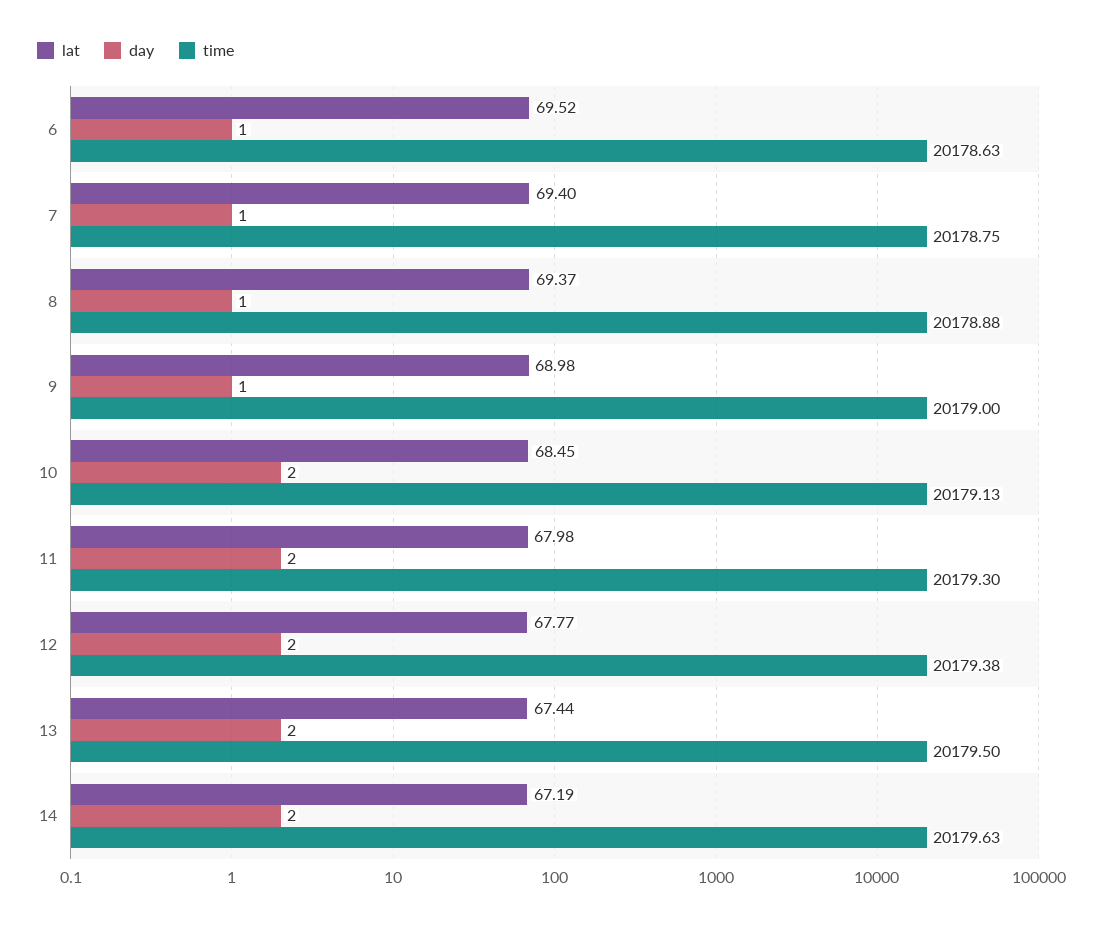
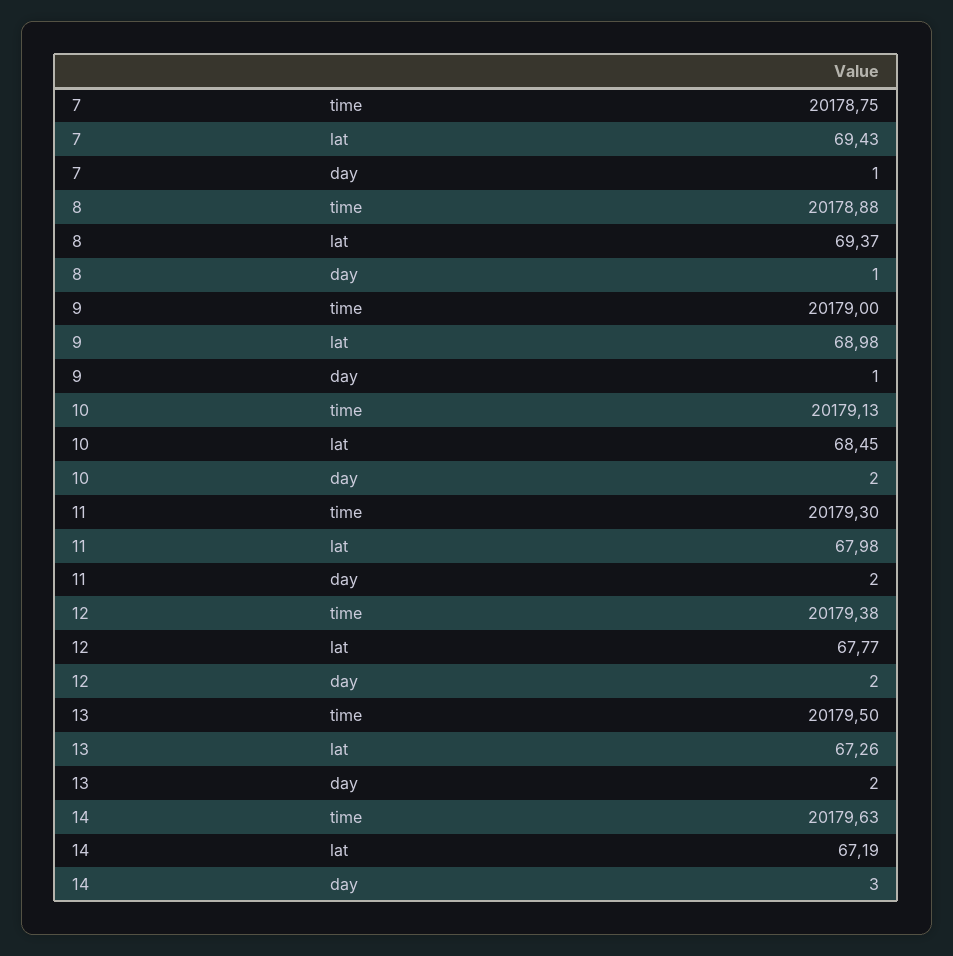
lat, 6: 69.52 -> none
day, 6: 1 -> none
time, 6: 20178.63 -> none
lat, 7: 69.4 -> 69.43
lat, 13: 67.44 -> 67.26
day, 14: 2 -> 3

